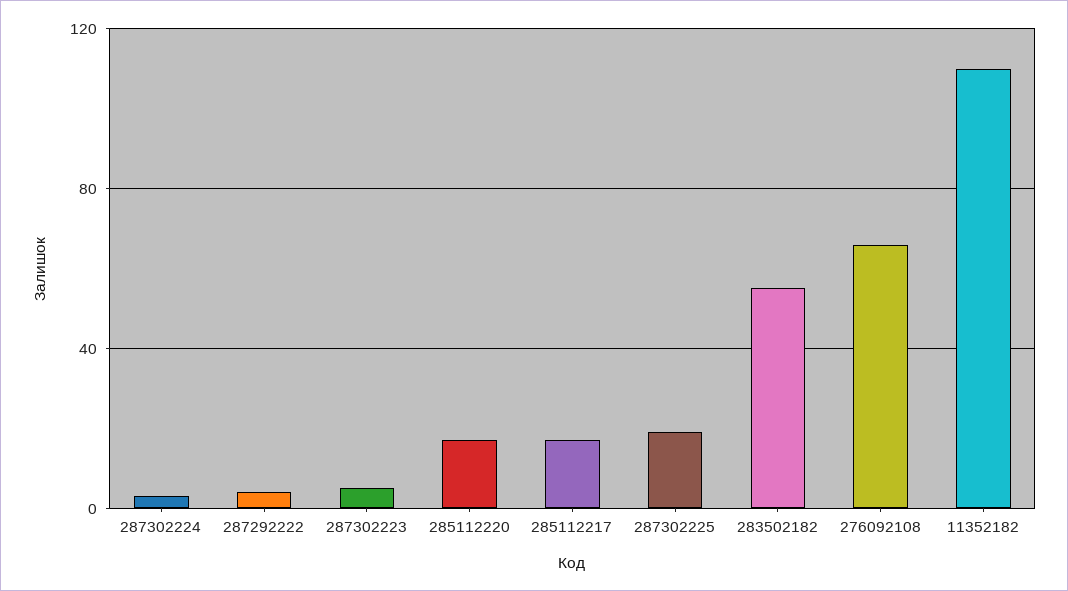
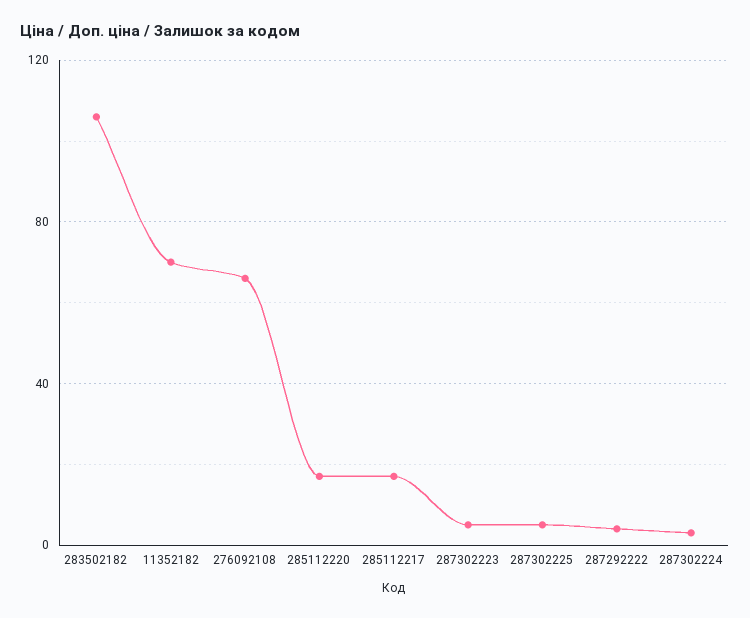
287302225: 20 -> 5
283502182: 55 -> 105
11352182: 110 -> 70

